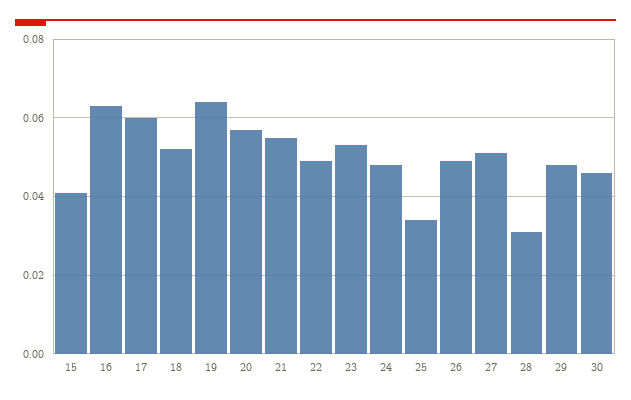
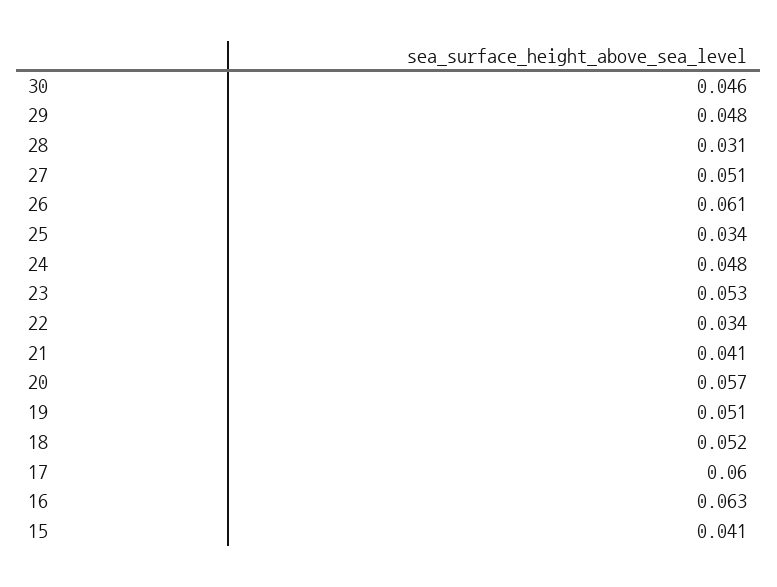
19: 0.065 -> 0.051
21: 0.055 -> 0.041
22: 0.05 -> 0.034
26: 0.05 -> 0.061

